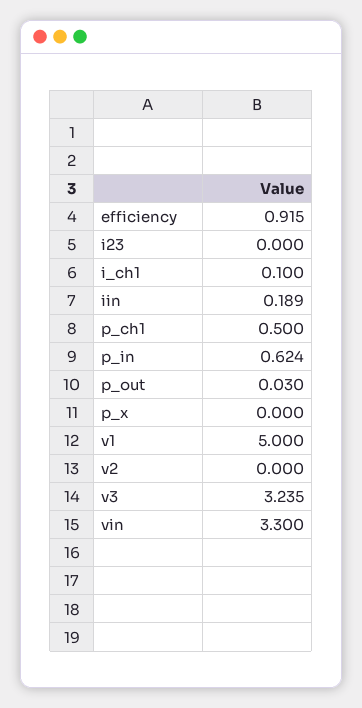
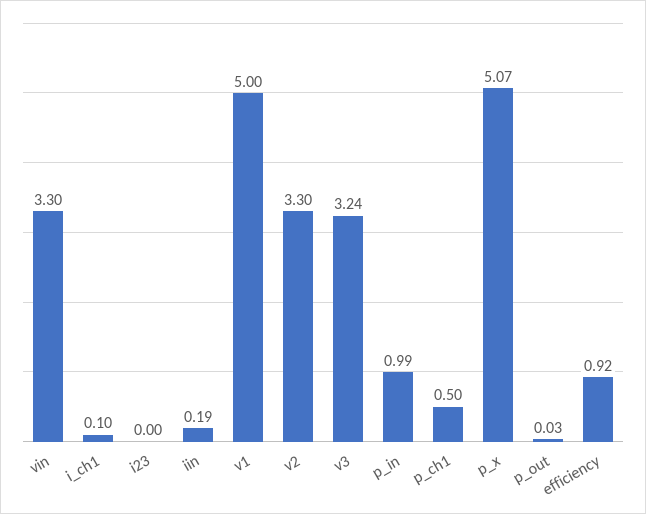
p_in: 0.624 -> 0.99
p_x: 0 -> 5.07
v2: 0 -> 3.3

